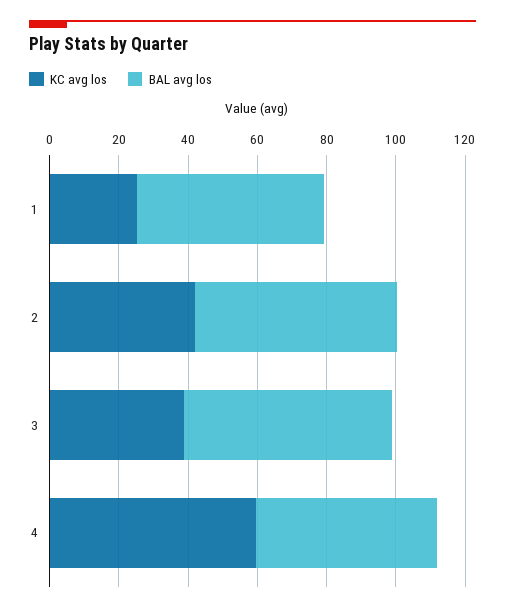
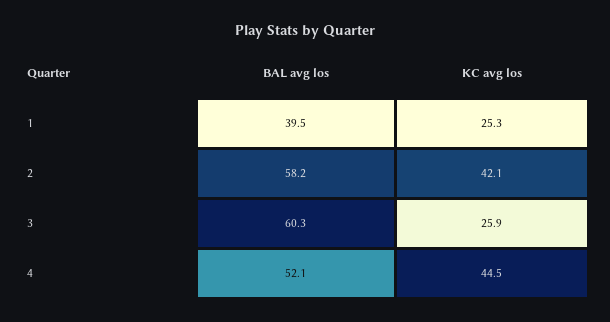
BAL avg los, 1: 55 -> 39.5
KC avg los, 3: 40 -> 25.9
KC avg los, 4: 60 -> 44.5

